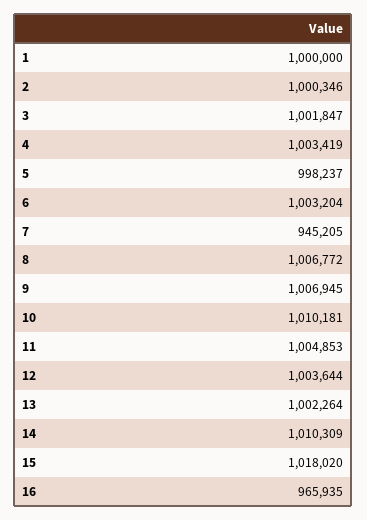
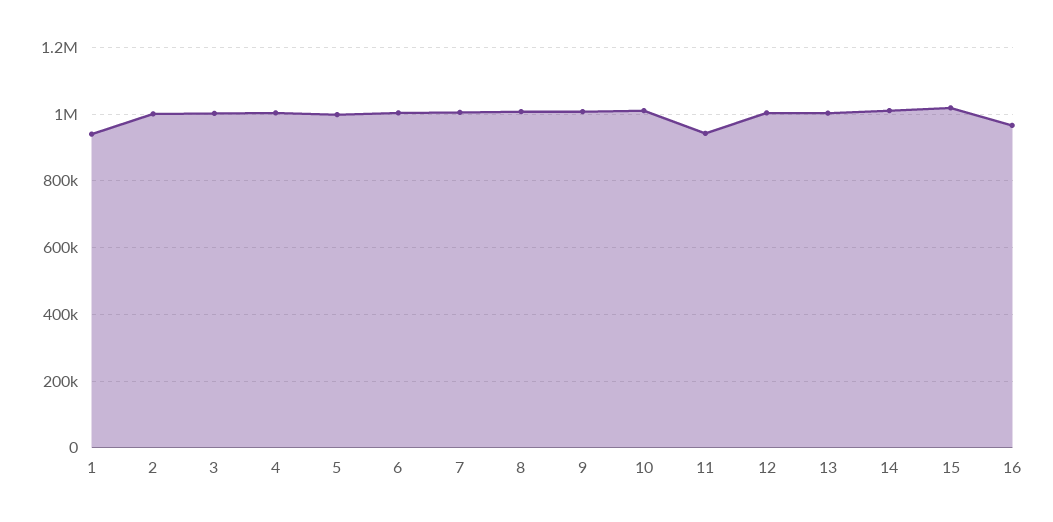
1: 1000000 -> 940000
7: 945205 -> 1000000
11: 1004853 -> 940000

